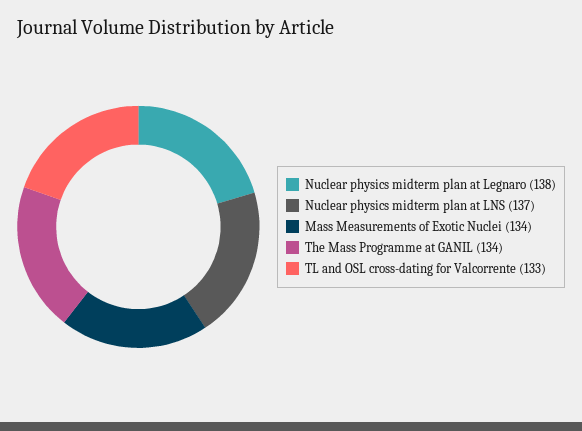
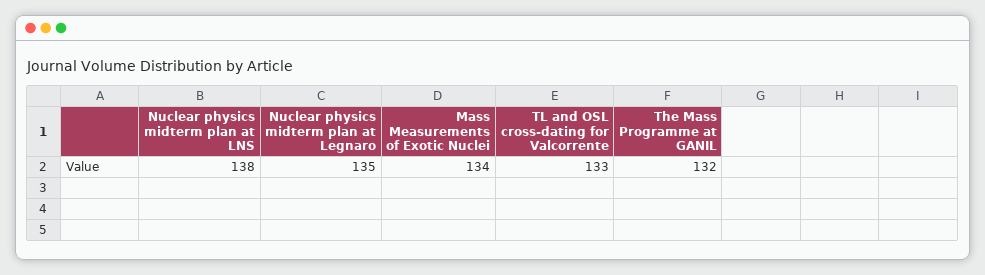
Nuclear physics midterm plan at Legnaro: 138 -> 135
Nuclear physics midterm plan at LNS: 137 -> 138
The Mass Programme at GANIL: 134 -> 132

